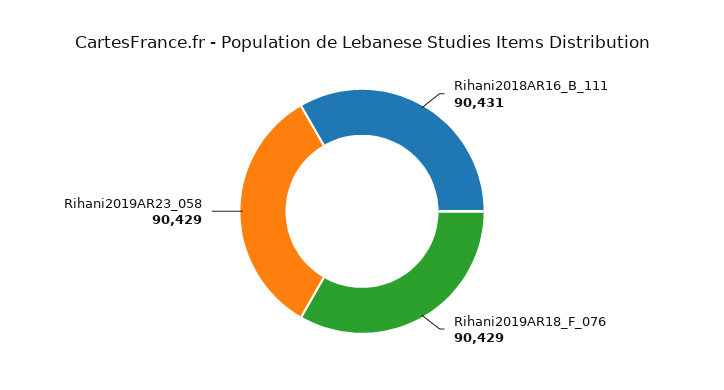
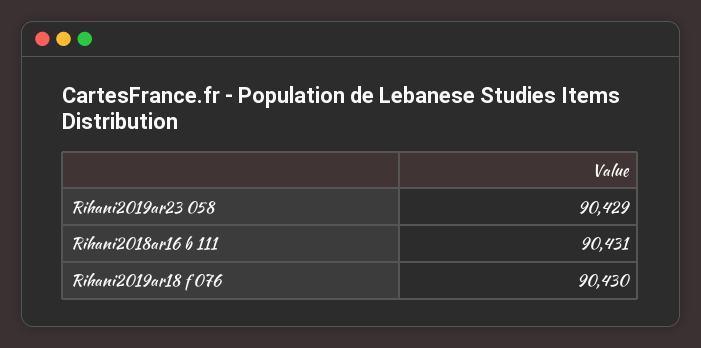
Rihani2019AR18_F_076: 90429 -> 90430

